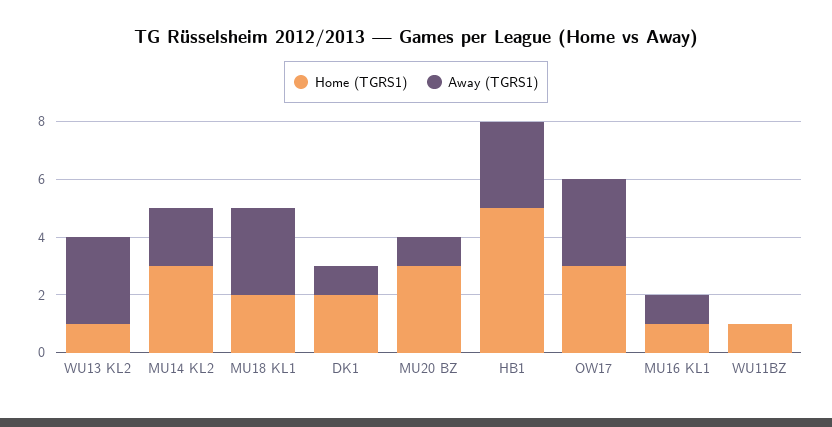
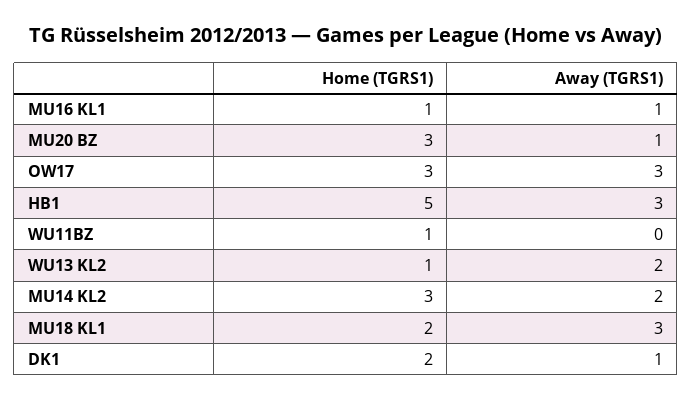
Away (TGRS1), WU13 KL2: 3 -> 2

